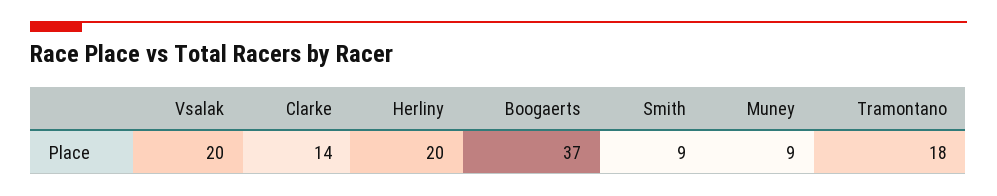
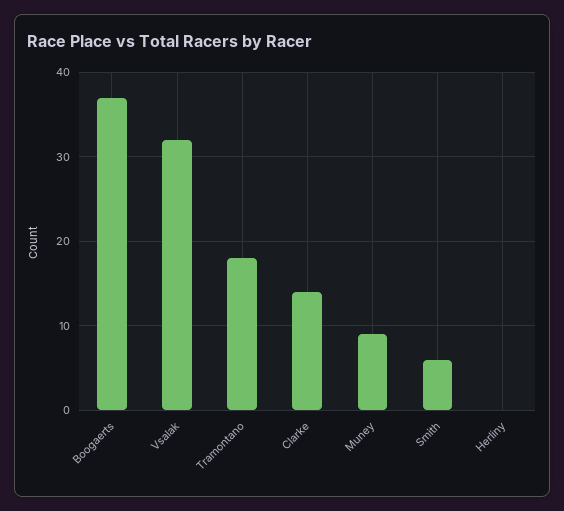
Vsalak: 20 -> 32
Herliny: 20 -> 0
Smith: 9 -> 6

